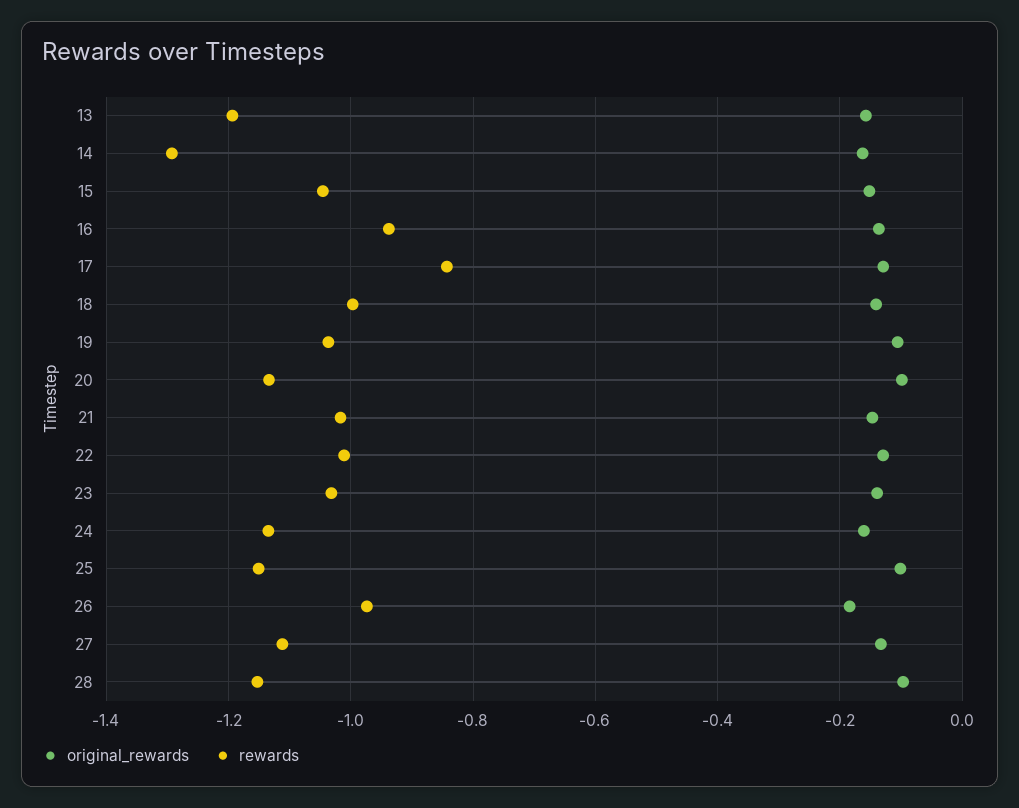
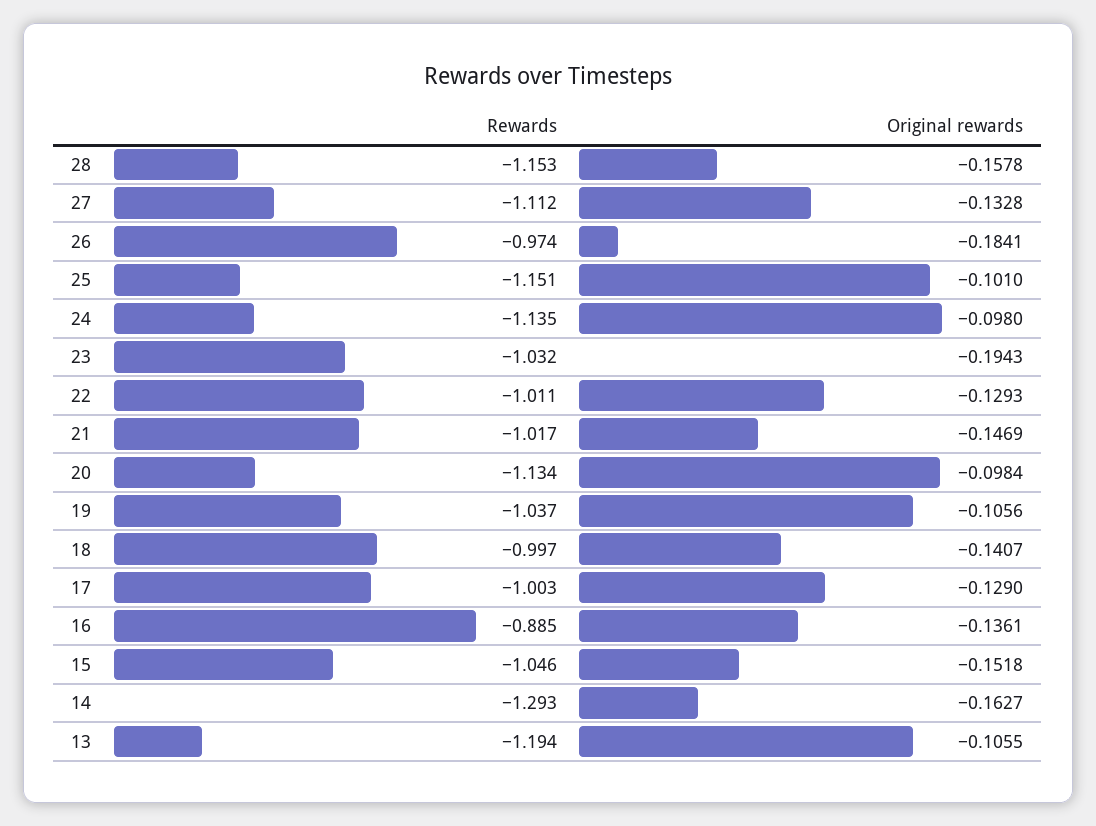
original_rewards, 13: -0.16 -> -0.1055
rewards, 16: -0.94 -> -0.885
rewards, 17: -0.84 -> -1.003
original_rewards, 23: -0.14 -> -0.1943
original_rewards, 24: -0.16 -> -0.098
original_rewards, 28: -0.1 -> -0.1578

